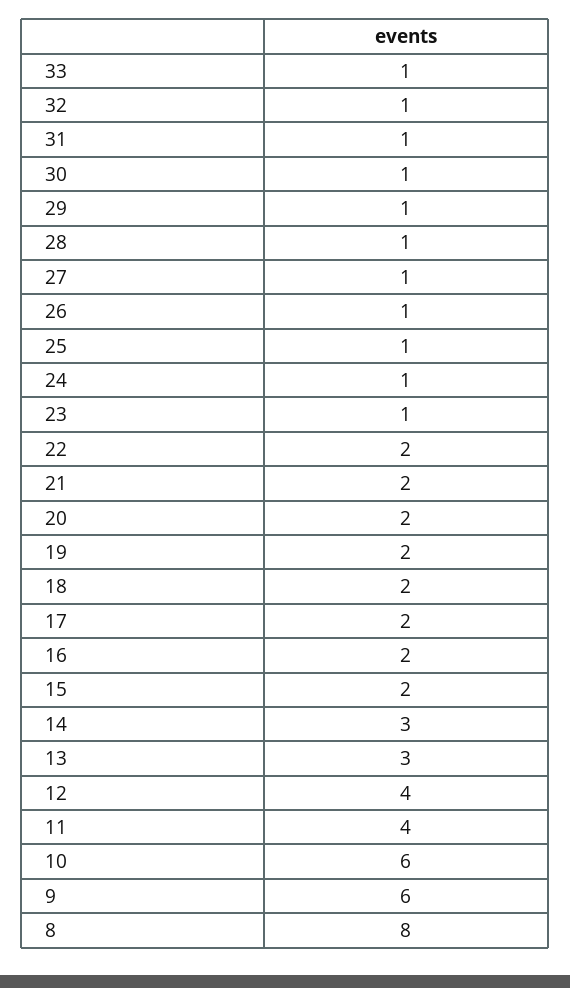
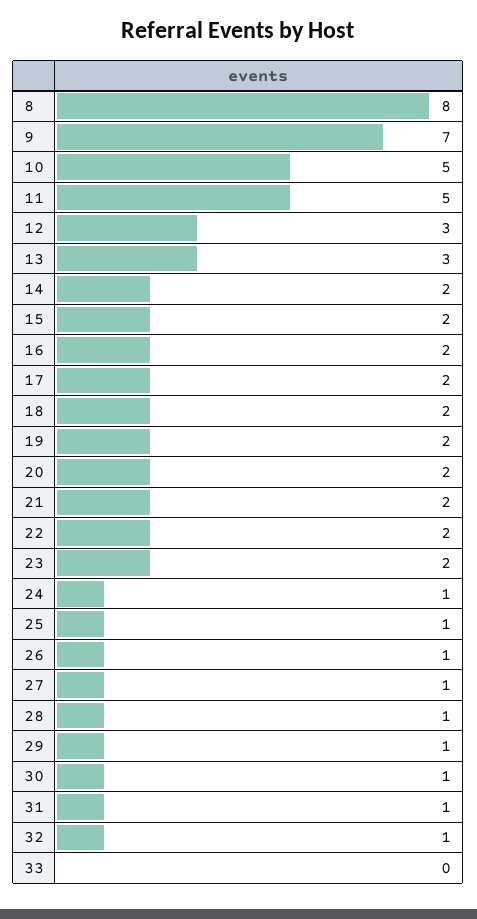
33: 1 -> 0
23: 1 -> 2
14: 3 -> 2
12: 4 -> 3
11: 4 -> 5
10: 6 -> 5
9: 6 -> 7

